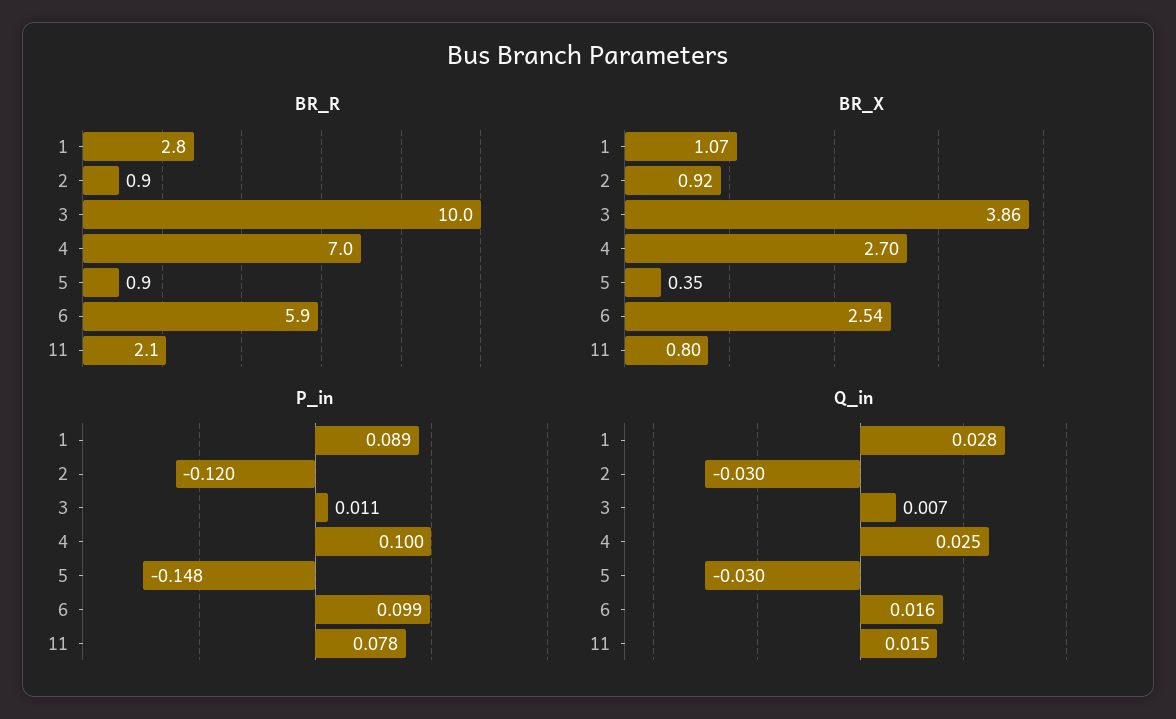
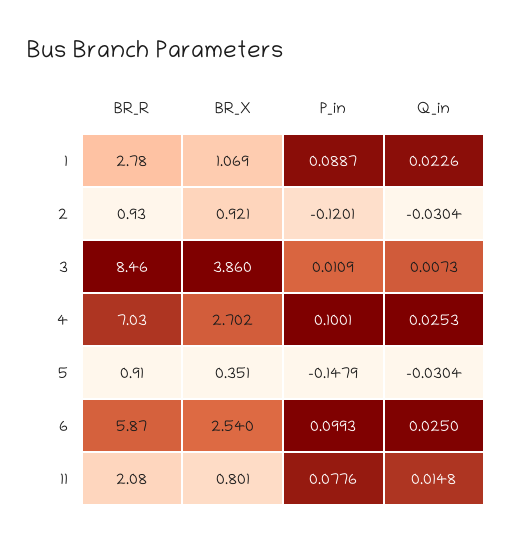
BR_R, 3: 10 -> 8.46
Q_in, 1: 0.028 -> 0.0226
Q_in, 6: 0.016 -> 0.025

